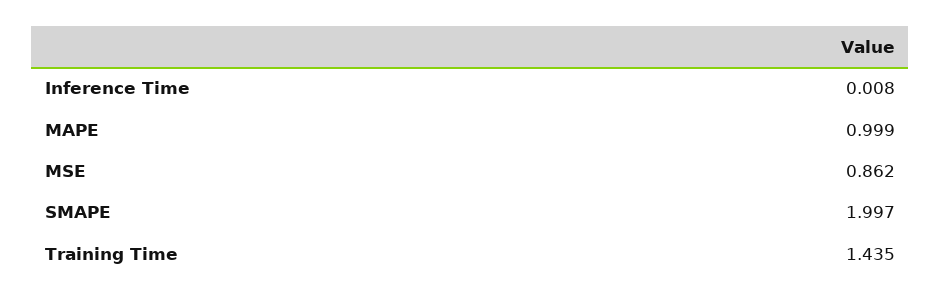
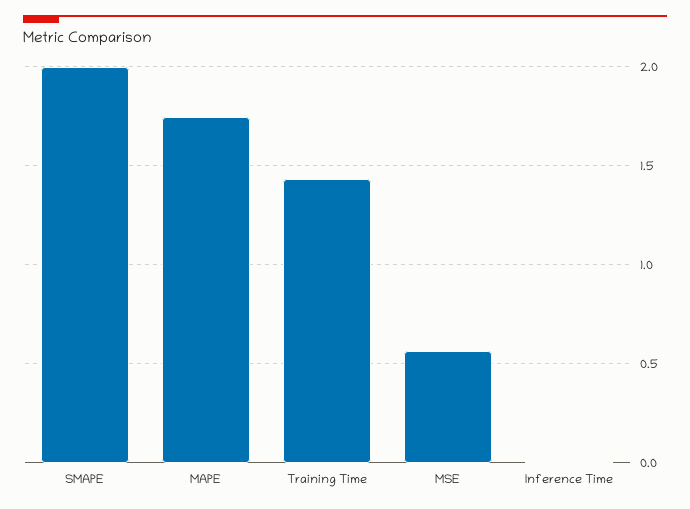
MAPE: 0.999 -> 1.75
MSE: 0.862 -> 0.55

